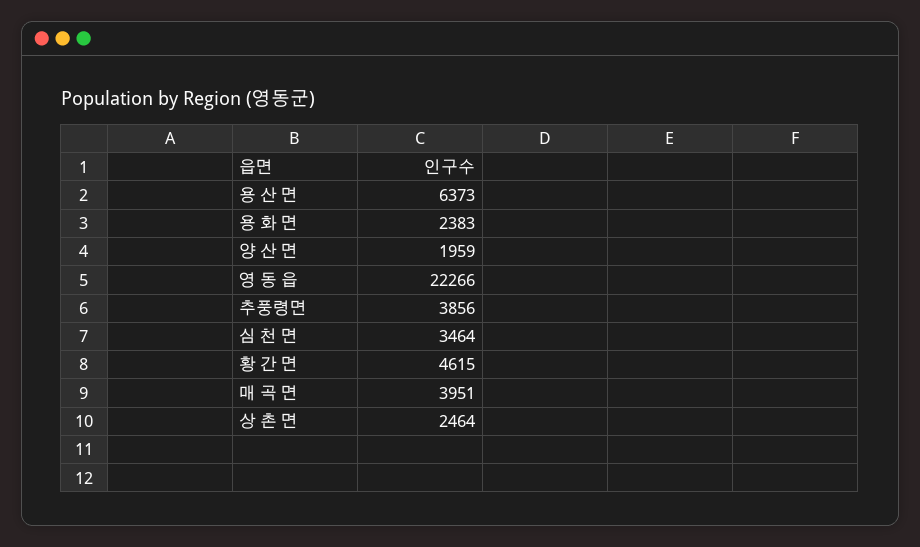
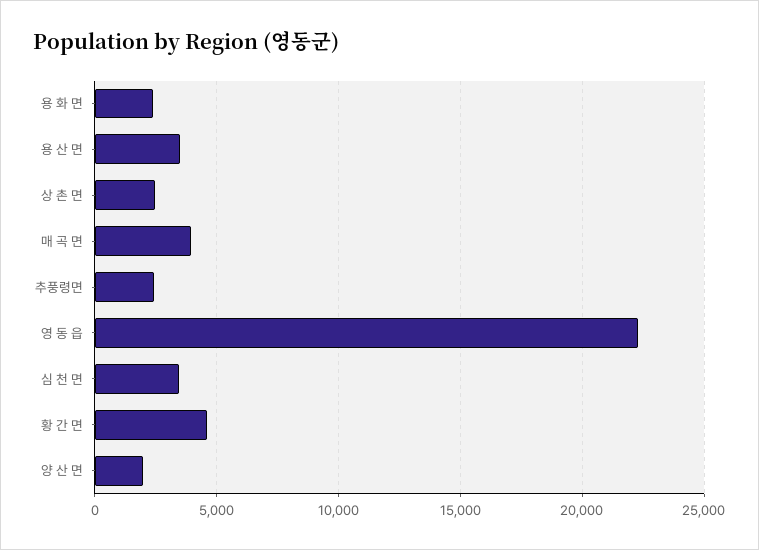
용 산 면: 6373 -> 3500
추풍령면: 3856 -> 2500

